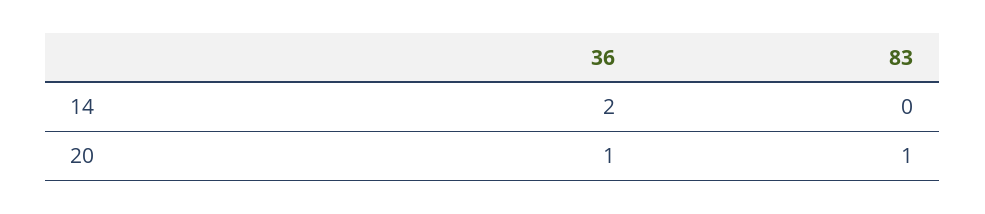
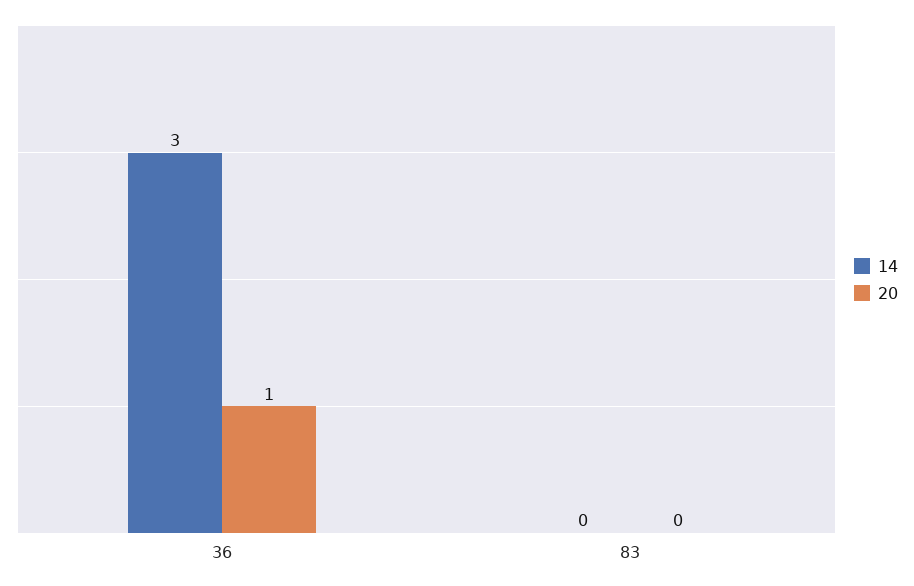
14, 36: 2 -> 3
20, 83: 1 -> 0

